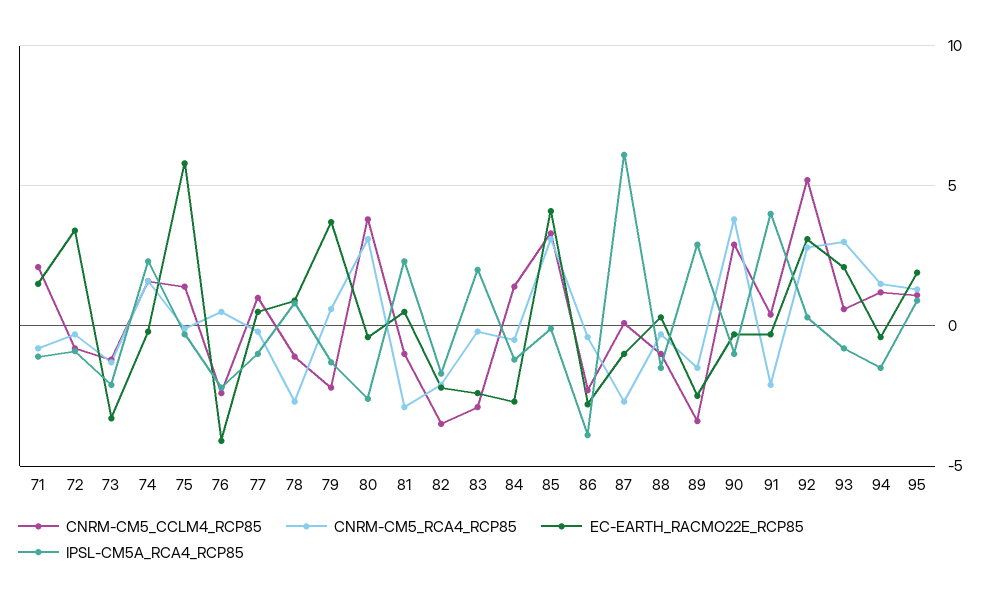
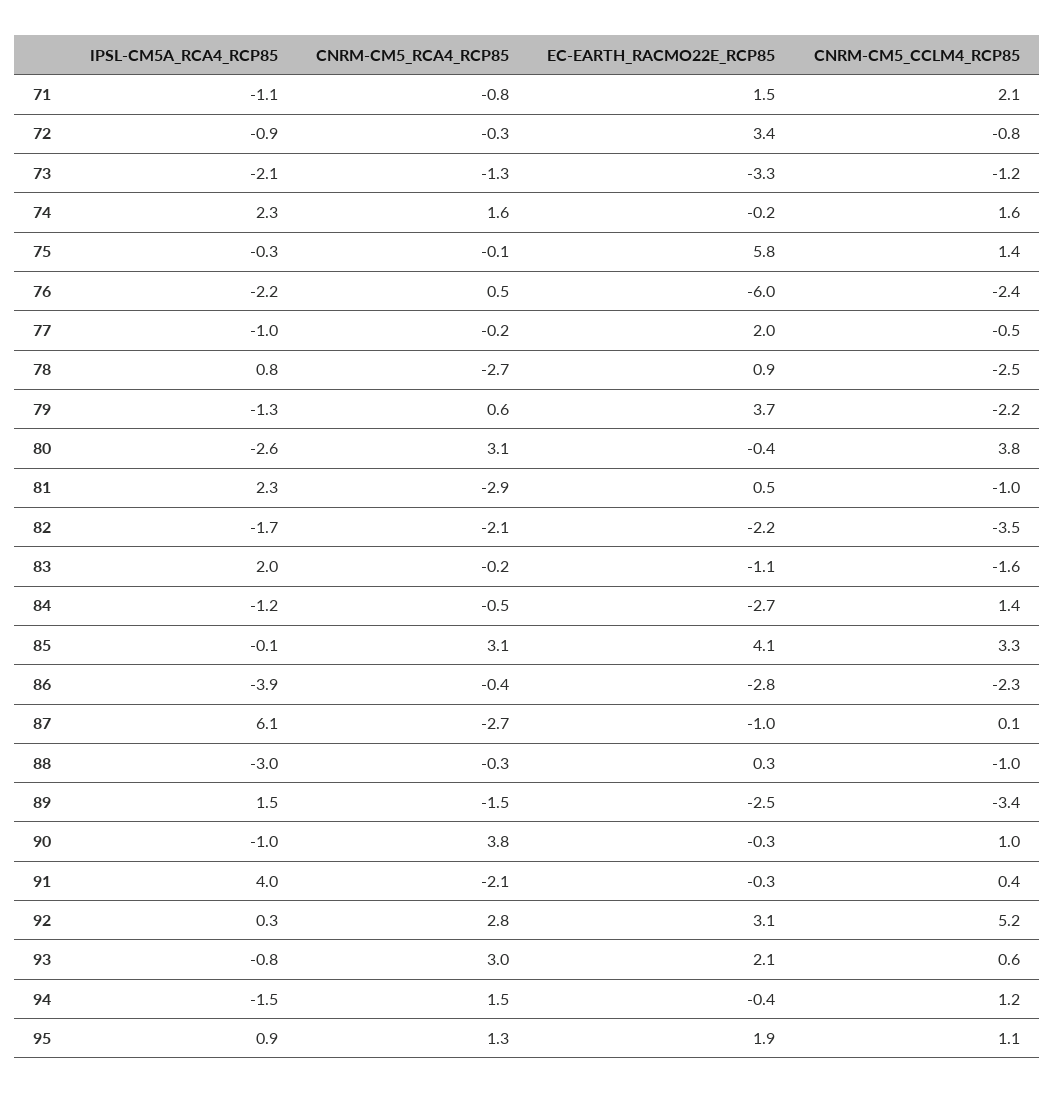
EC-EARTH_RACMO22E_RCP85, 76: -4 -> -6
CNRM-CM5_CCLM4_RCP85, 77: 1 -> -0.5
EC-EARTH_RACMO22E_RCP85, 77: 0.5 -> 2
CNRM-CM5_CCLM4_RCP85, 78: -1 -> -2.5
CNRM-CM5_CCLM4_RCP85, 83: -3 -> -1.6
EC-EARTH_RACMO22E_RCP85, 83: -2.5 -> -1.1
IPSL-CM5A_RCA4_RCP85, 88: -1.5 -> -3
IPSL-CM5A_RCA4_RCP85, 89: 3 -> 1.5
CNRM-CM5_CCLM4_RCP85, 90: 3 -> 1

